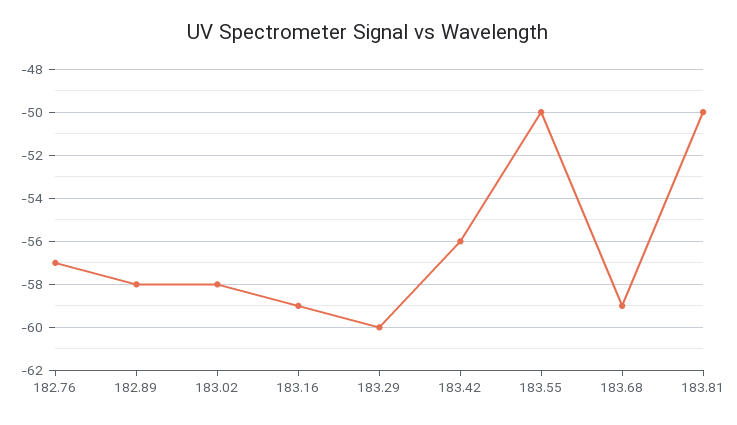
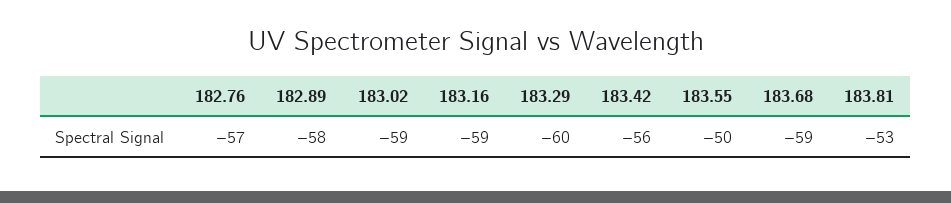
183.02: -58 -> -59
183.81: -50 -> -53

